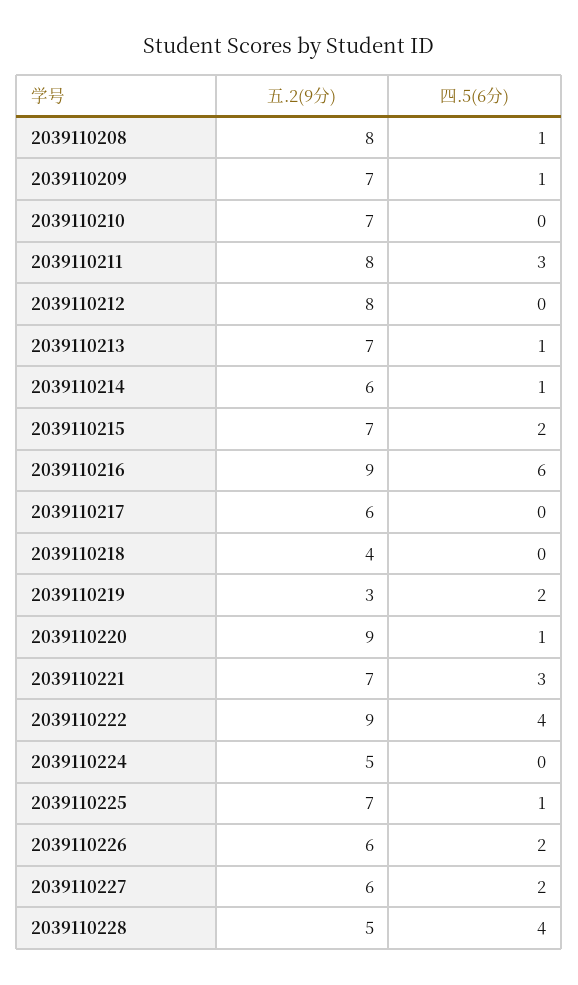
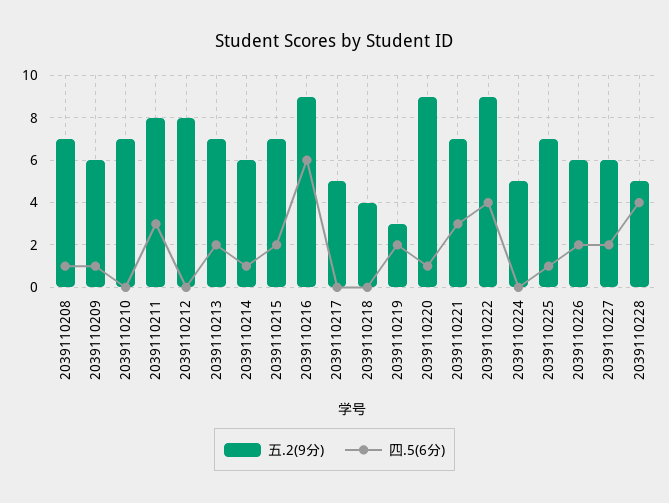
五.2(9分), 2039110208: 8 -> 7
五.2(9分), 2039110209: 7 -> 6
四.5(6分), 2039110213: 1 -> 2
五.2(9分), 2039110217: 6 -> 5

